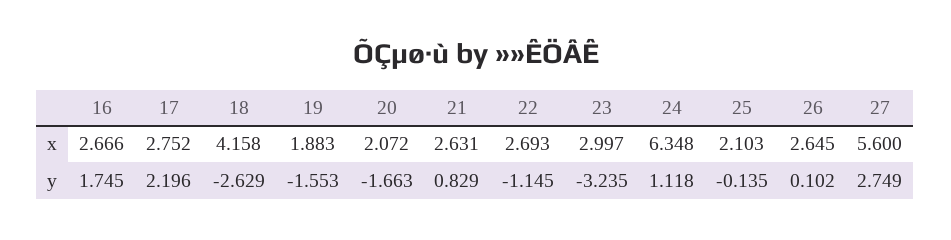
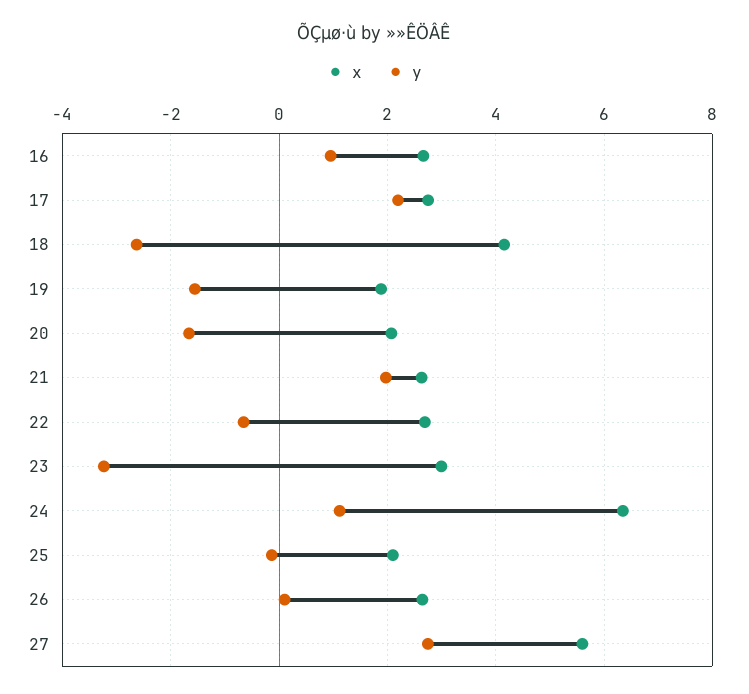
y, 16: 1.745 -> 1
y, 21: 0.829 -> 2
y, 22: -1.145 -> -0.6

